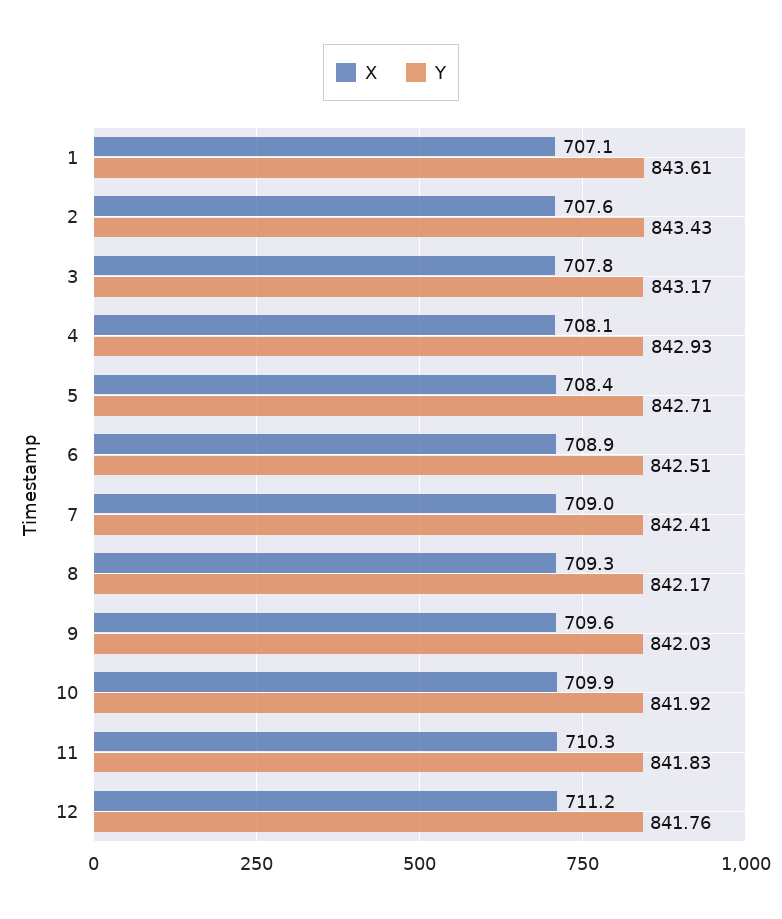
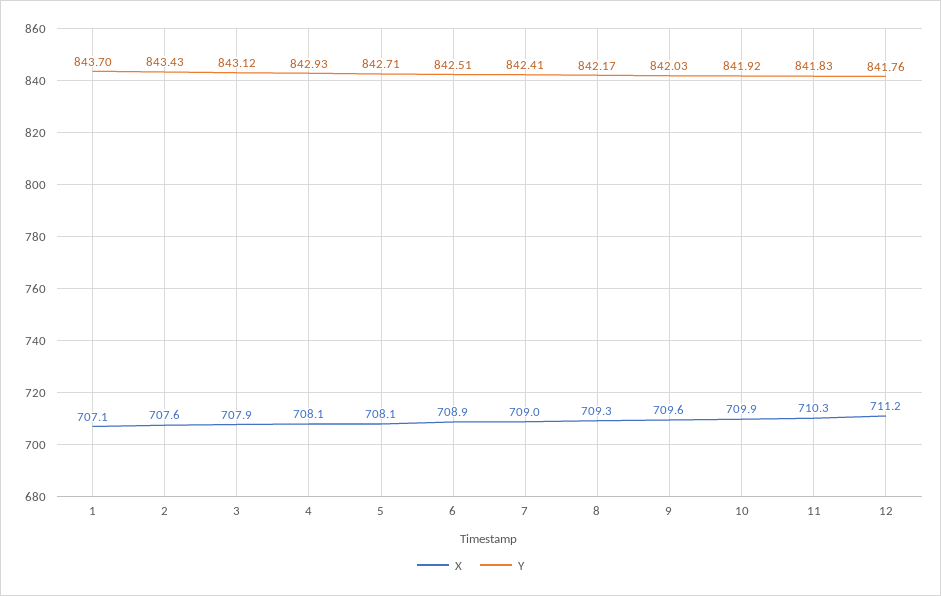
Y, 1: 843.61 -> 843.7
X, 3: 707.8 -> 707.9
Y, 3: 843.17 -> 843.12
X, 5: 708.4 -> 708.1

